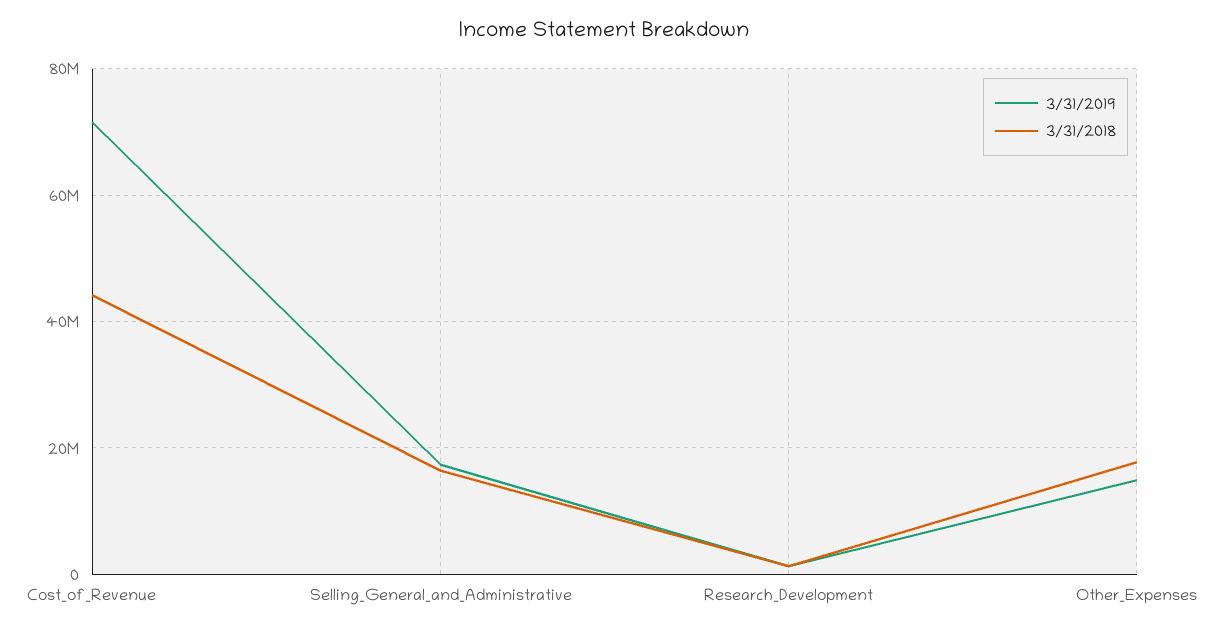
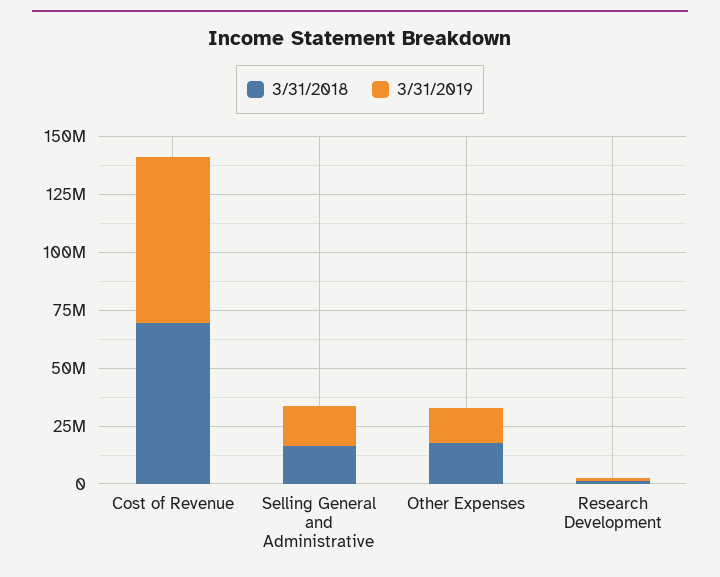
3/31/2018, Cost_of_Revenue: 44000000 -> 70000000

